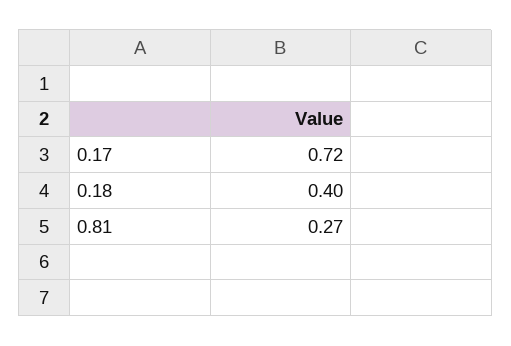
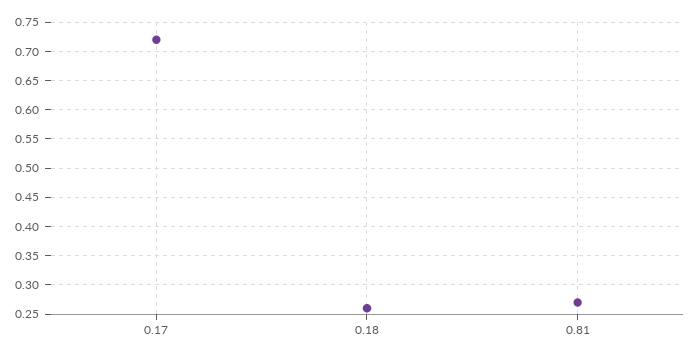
0.18: 0.4 -> 0.25

